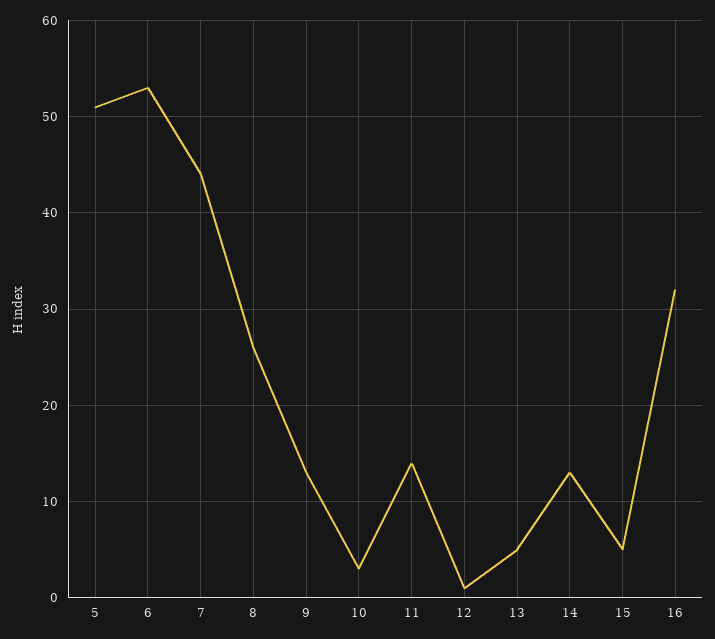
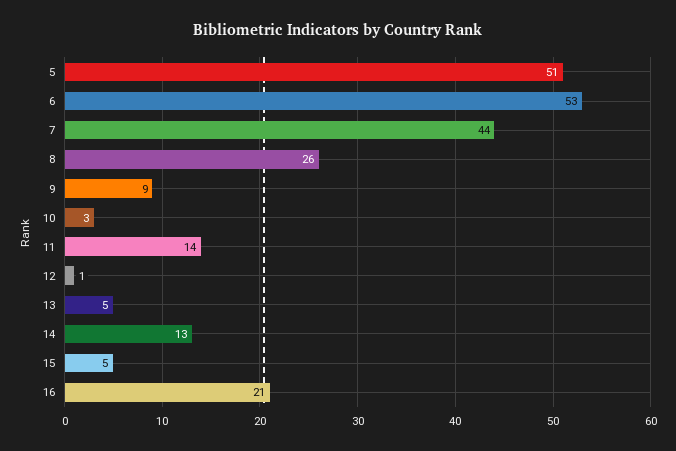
9: 13 -> 9
16: 32 -> 21

